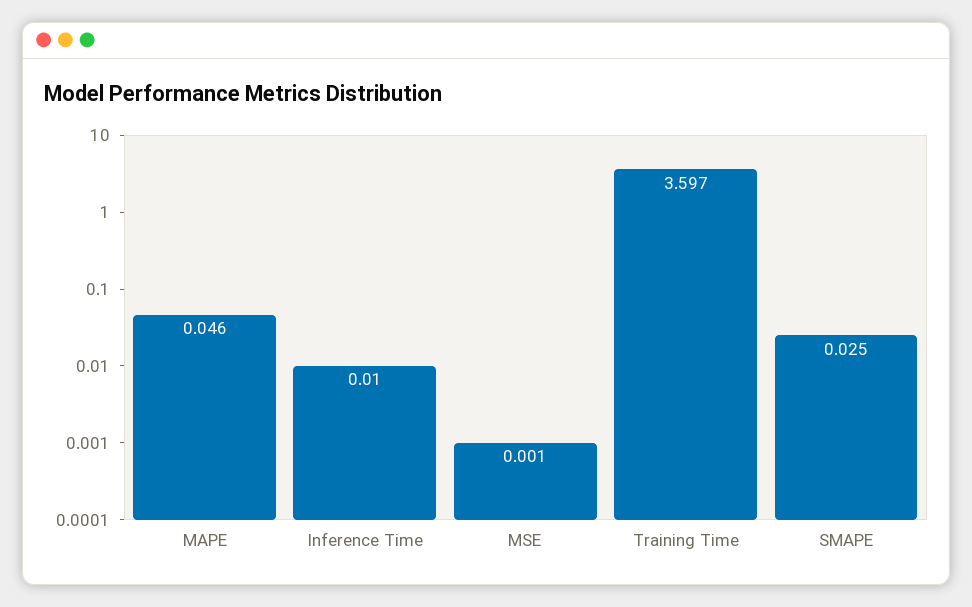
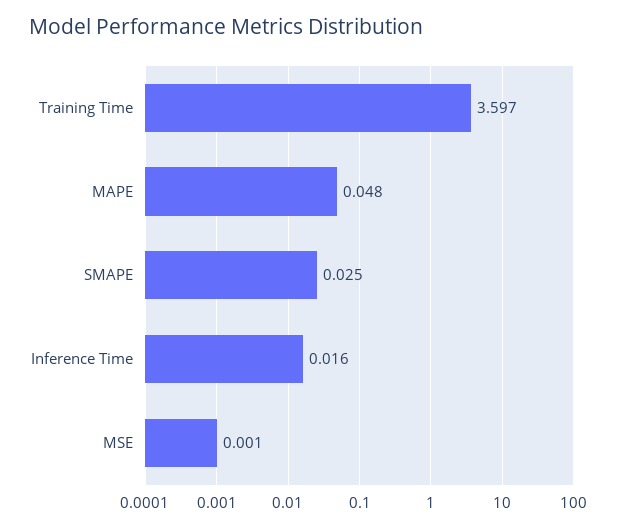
MAPE: 0.046 -> 0.048
Inference Time: 0.01 -> 0.016

